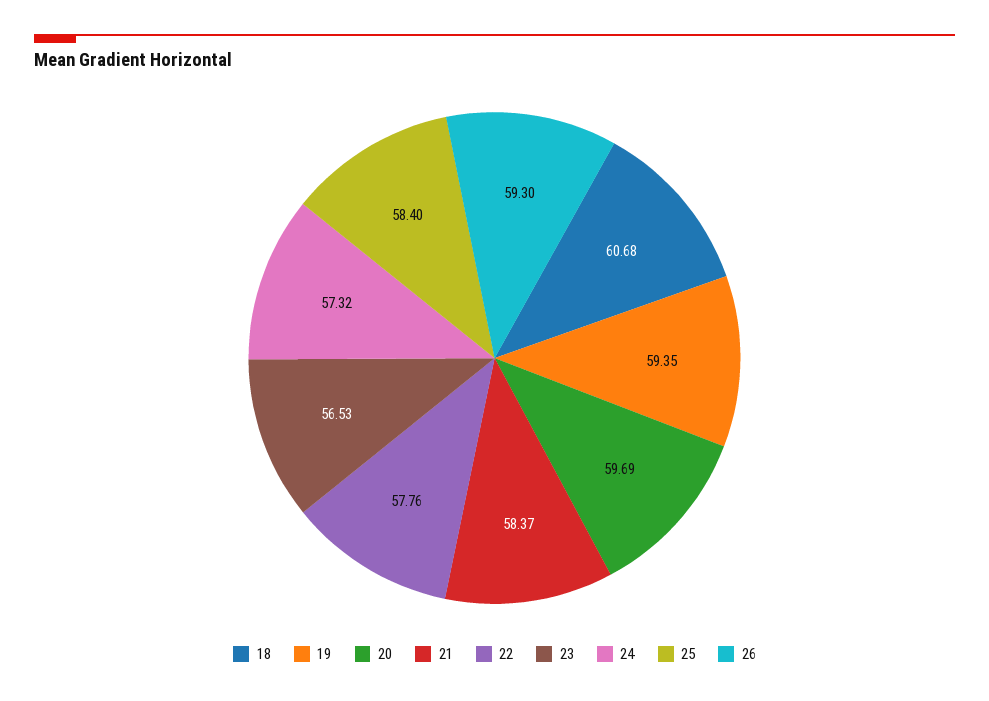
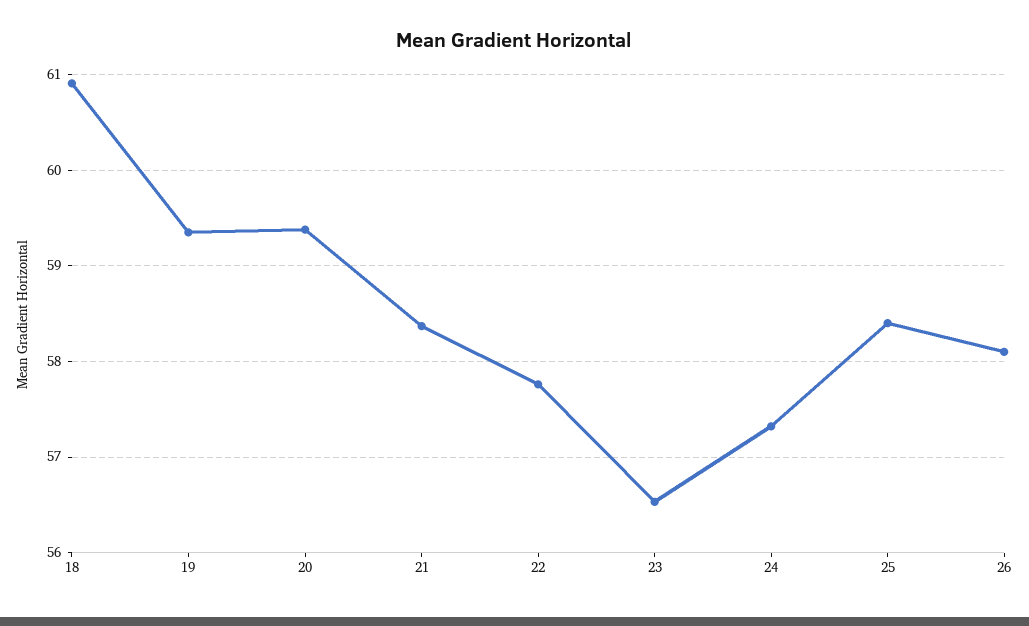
18: 60.68 -> 60.9
20: 59.69 -> 59.4
26: 59.3 -> 58.1

